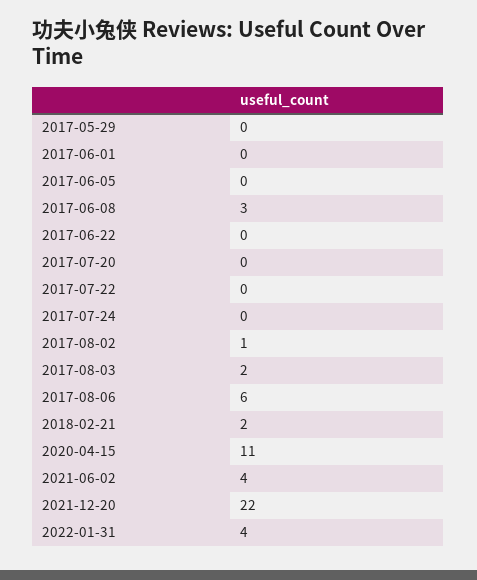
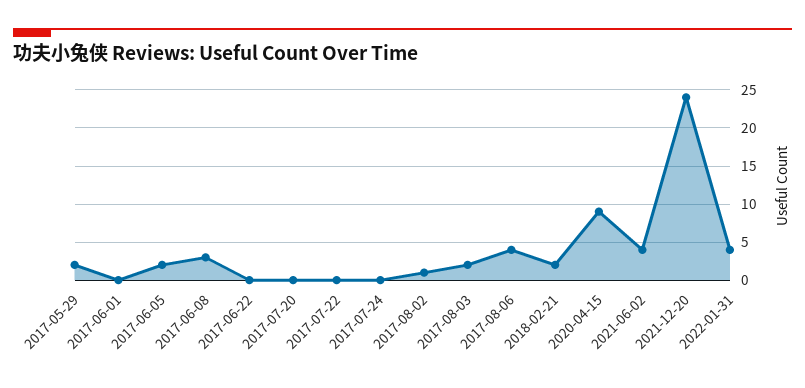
2017-05-29: 0 -> 2
2017-06-05: 0 -> 2
2017-08-06: 6 -> 4
2020-04-15: 11 -> 9
2021-12-20: 22 -> 24

